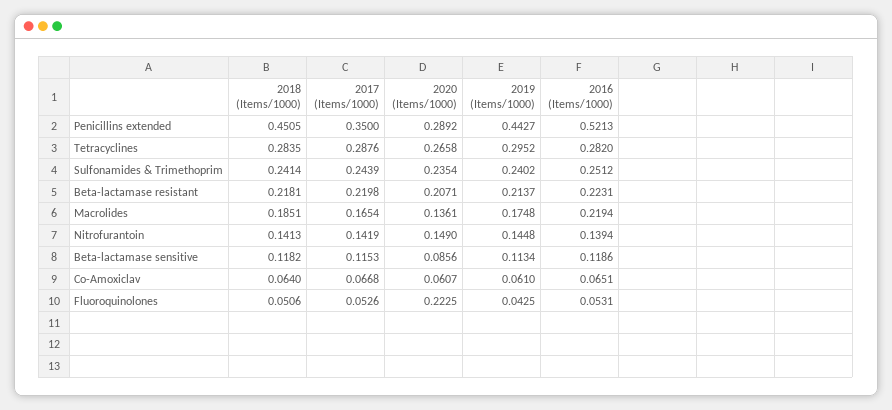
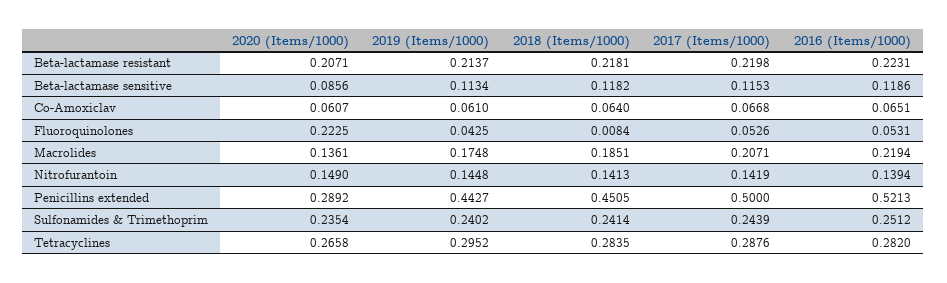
2017 (Items/1000), Penicillins extended: 0.35 -> 0.5
2017 (Items/1000), Macrolides: 0.1654 -> 0.2071
2018 (Items/1000), Fluoroquinolones: 0.0506 -> 0.0084

